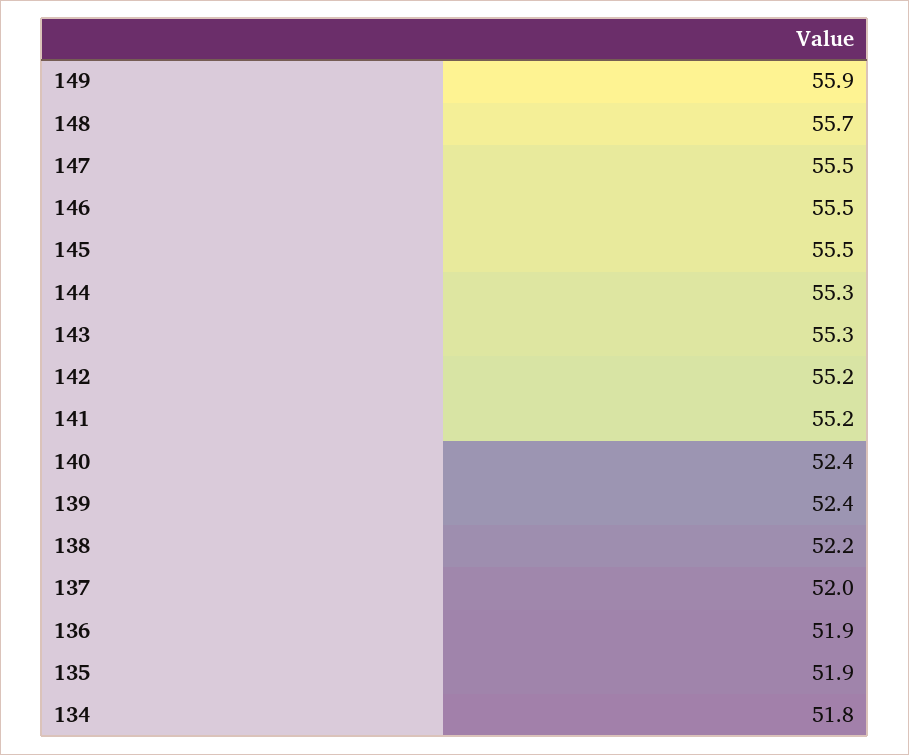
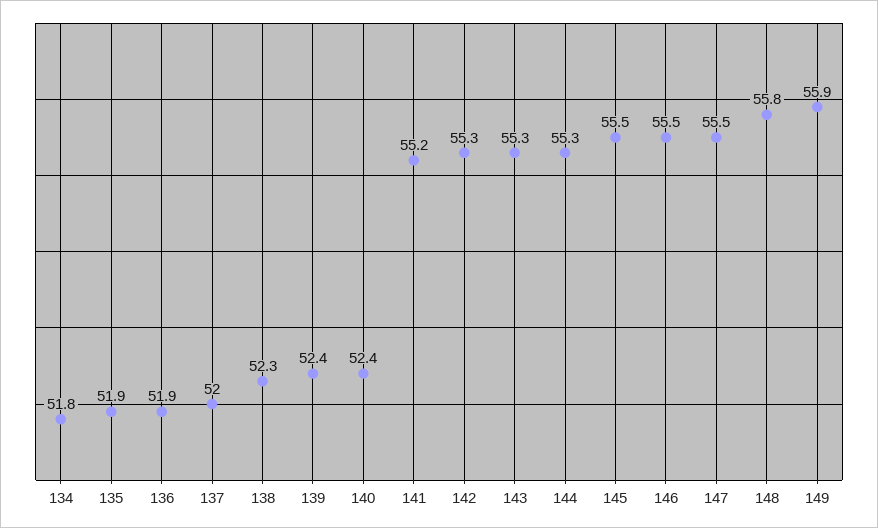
148: 55.7 -> 55.8
142: 55.2 -> 55.3
138: 52.2 -> 52.3

